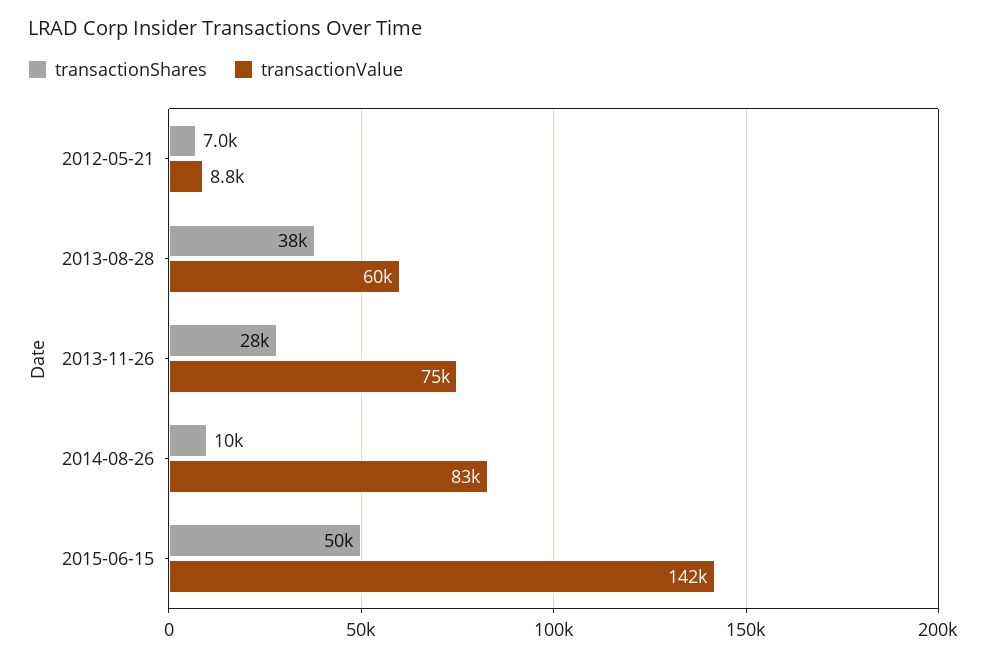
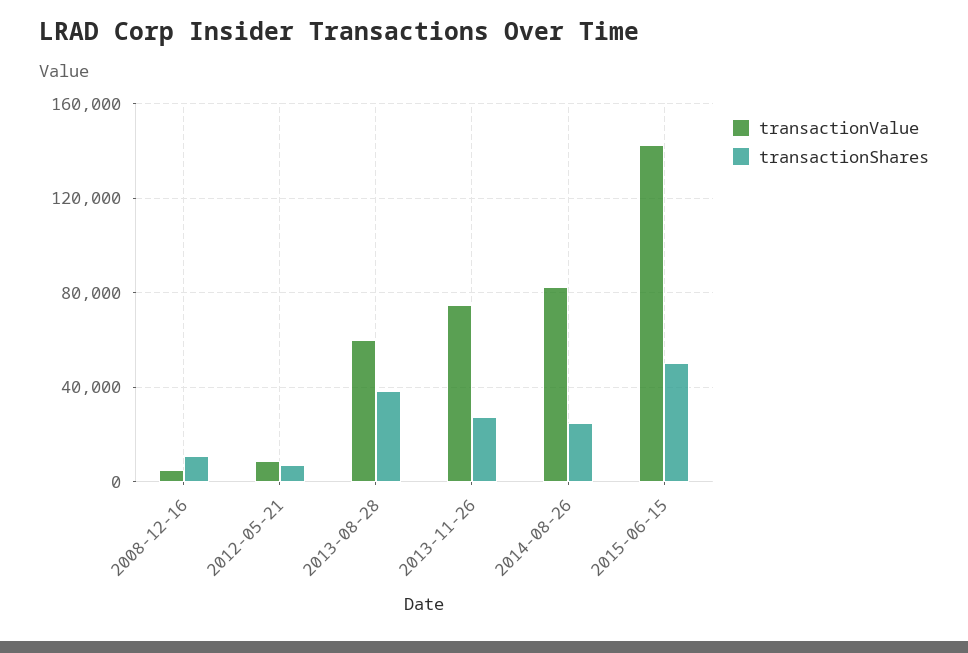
transactionShares, 2014-08-26: 10000 -> 25000
transactionValue, 2008-12-16: none -> 5000
transactionShares, 2008-12-16: none -> 10000

